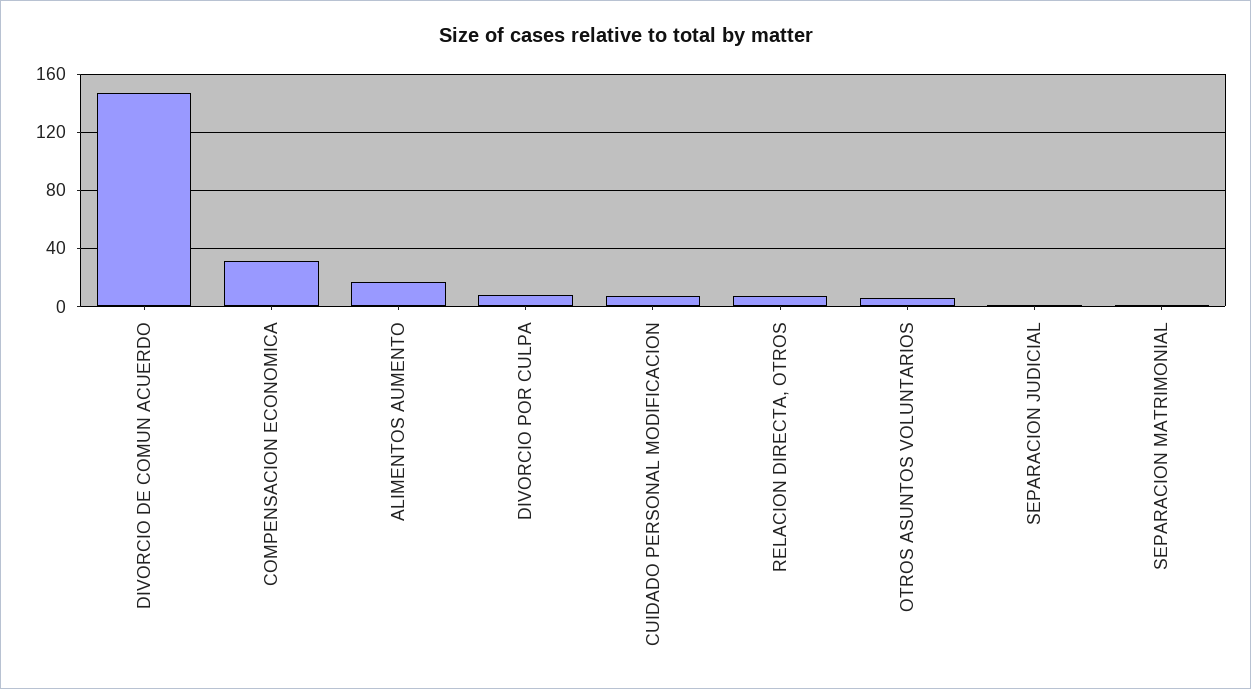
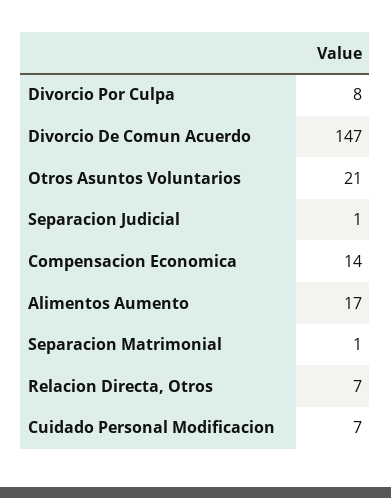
COMPENSACION ECONOMICA: 30 -> 14
OTROS ASUNTOS VOLUNTARIOS: 5 -> 21

